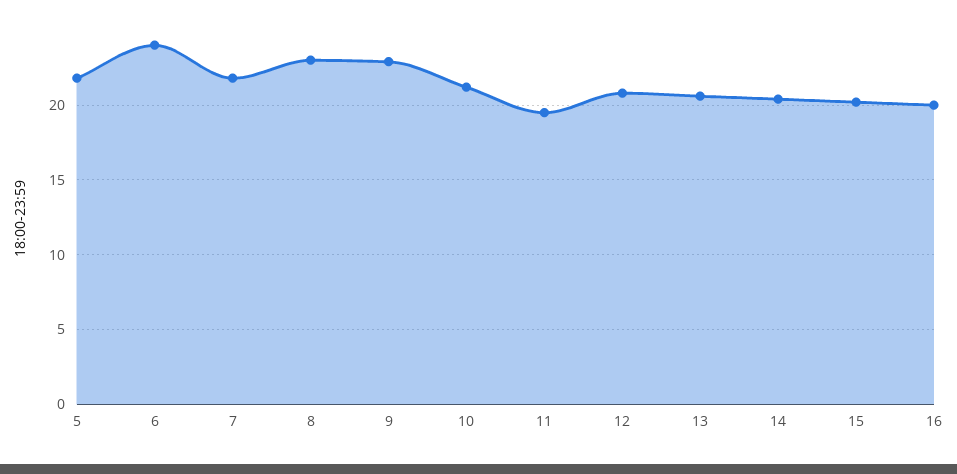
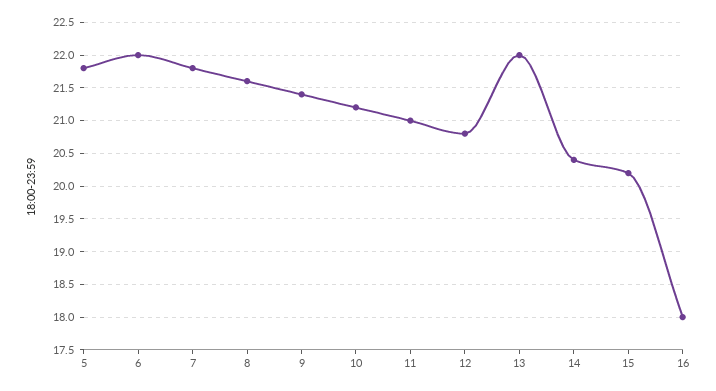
6: 24 -> 22
8: 23 -> 21.6
9: 23 -> 21.4
11: 19.5 -> 21
13: 20.5 -> 22
16: 20 -> 18

